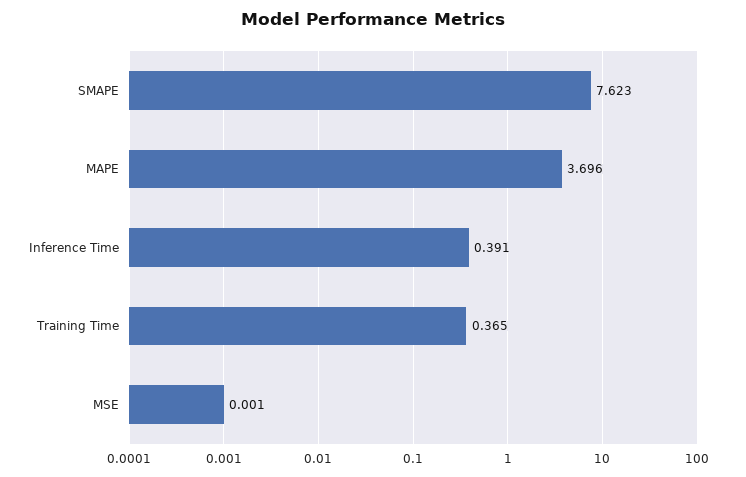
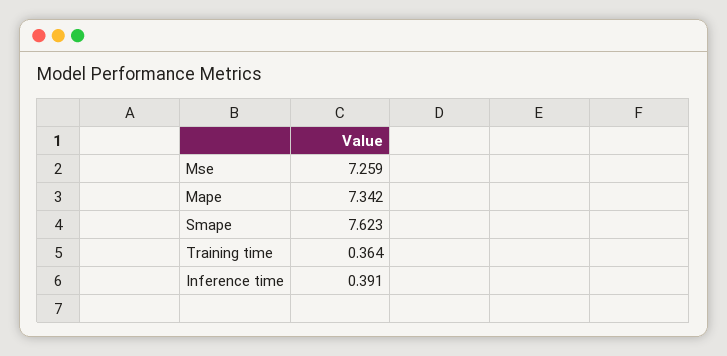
MAPE: 3.696 -> 7.342
Training Time: 0.365 -> 0.364
MSE: 0.001 -> 7.259

